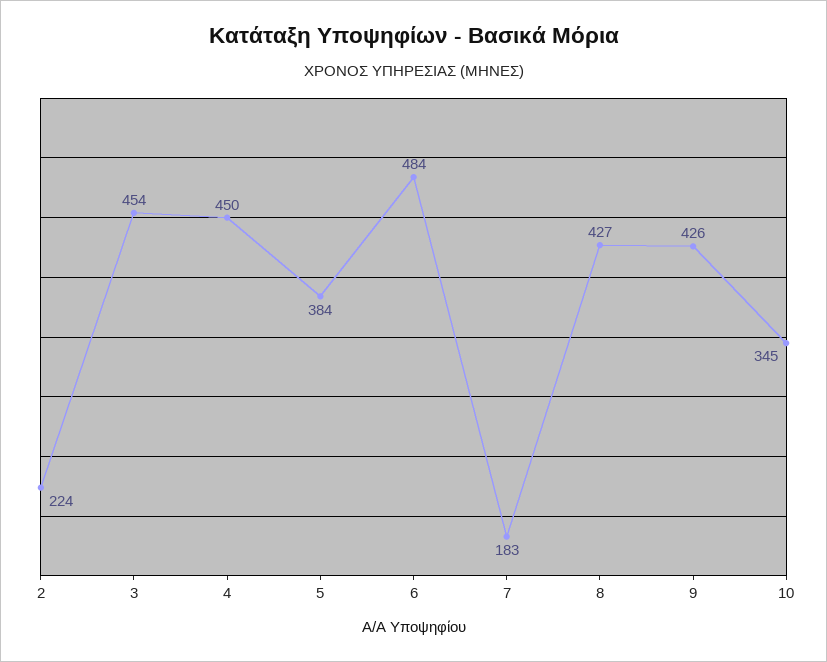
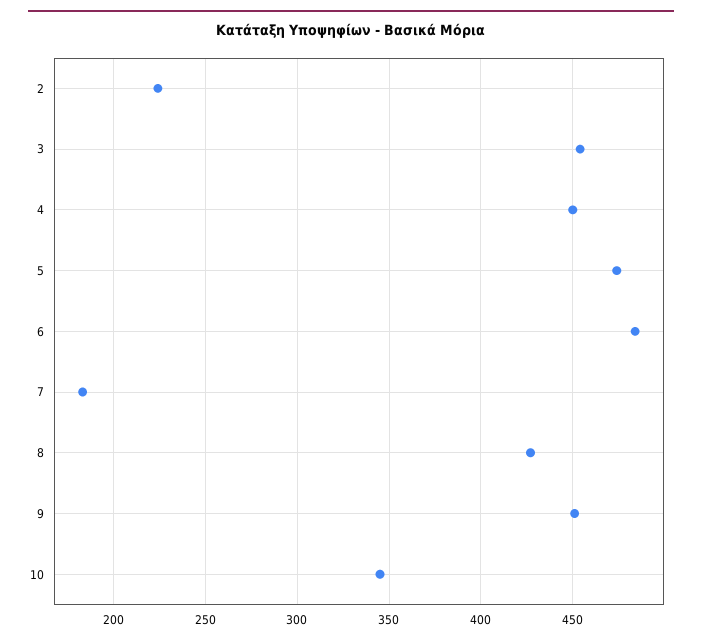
5: 384 -> 475
9: 426 -> 450

